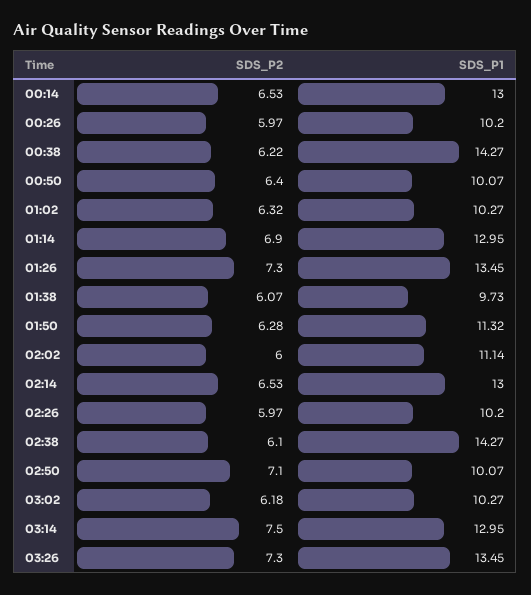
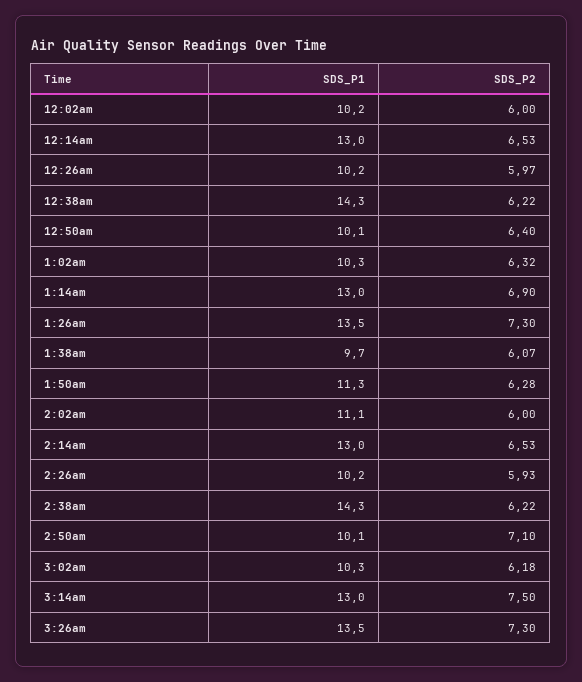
SDS_P2, 02:26: 5.97 -> 5.93
SDS_P2, 02:38: 6.1 -> 6.22
SDS_P1, 12:02am: none -> 10.2
SDS_P2, 12:02am: none -> 6

